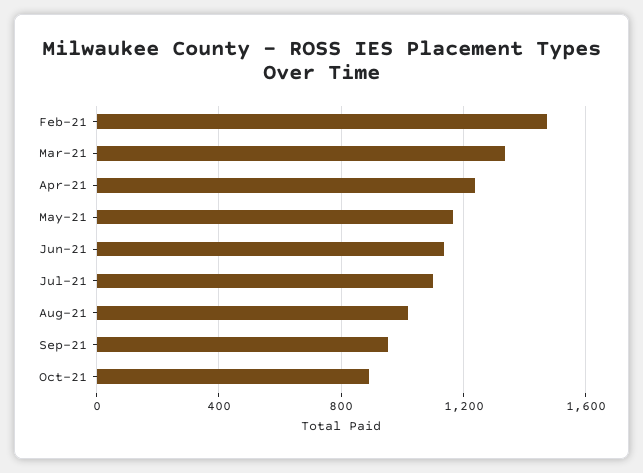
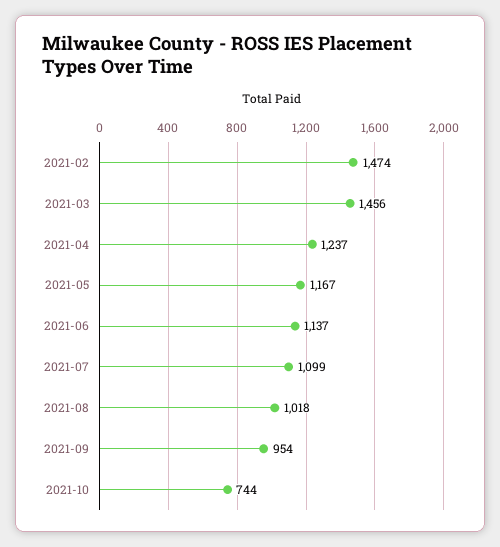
Mar-21: 1350 -> 1456
Oct-21: 900 -> 744

